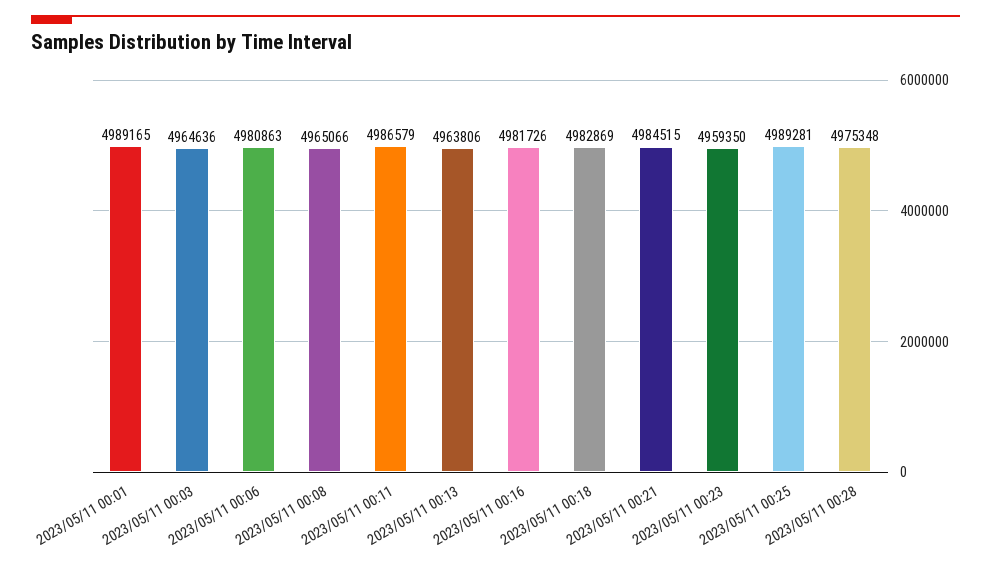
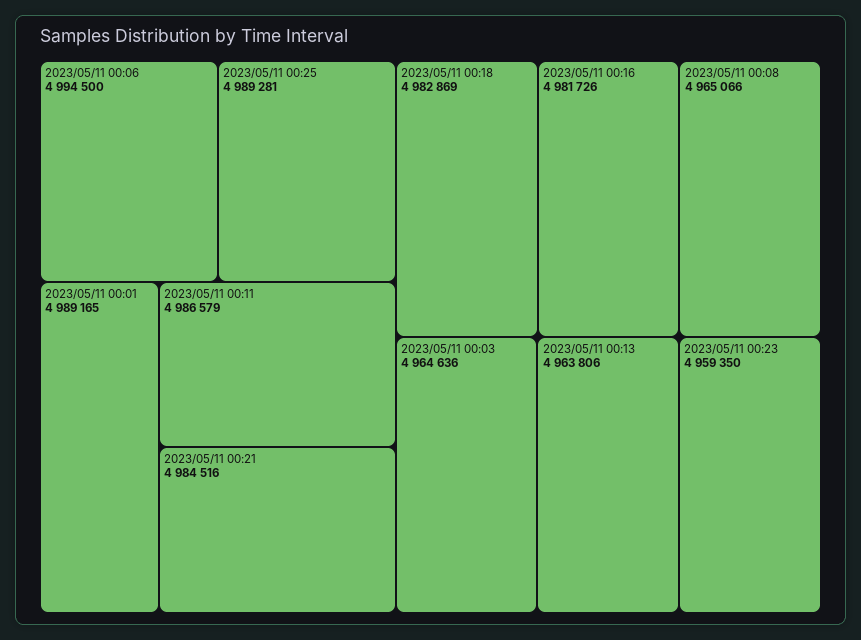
2023/05/11 00:06: 4980863 -> 4994500
2023/05/11 00:21: 4984515 -> 4984516
2023/05/11 00:28: 4975348 -> none

